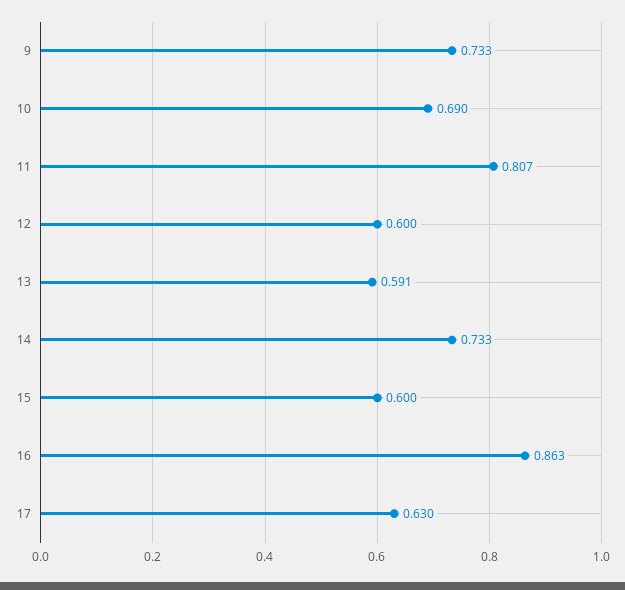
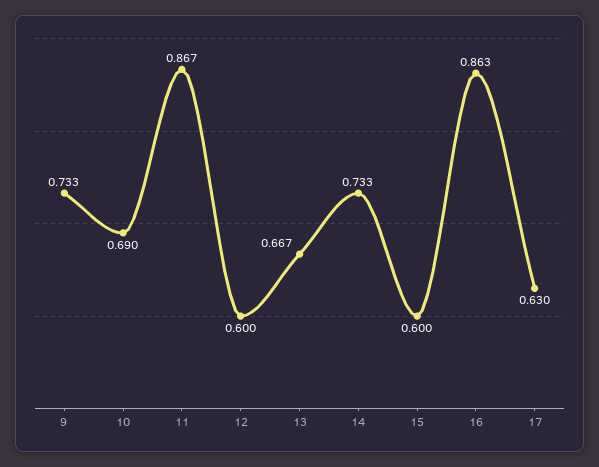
11: 0.807 -> 0.867
13: 0.591 -> 0.667

